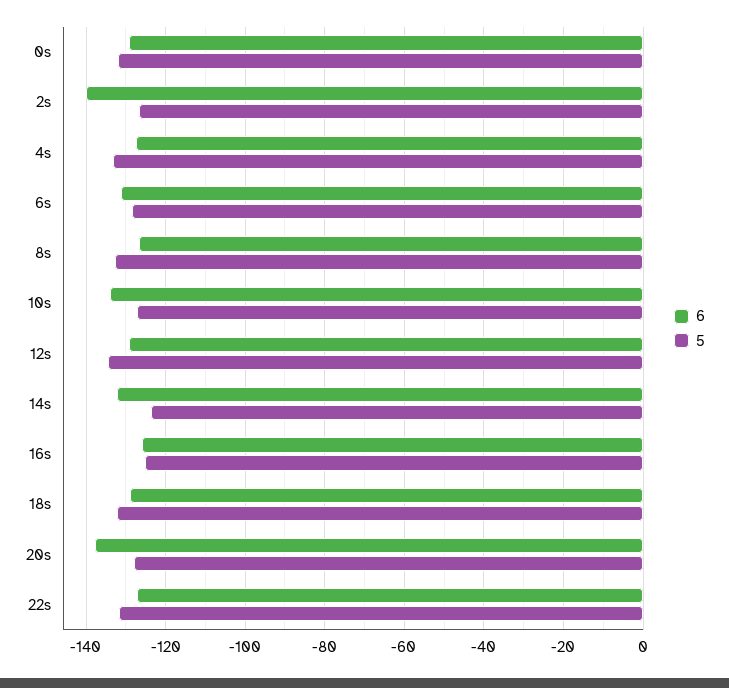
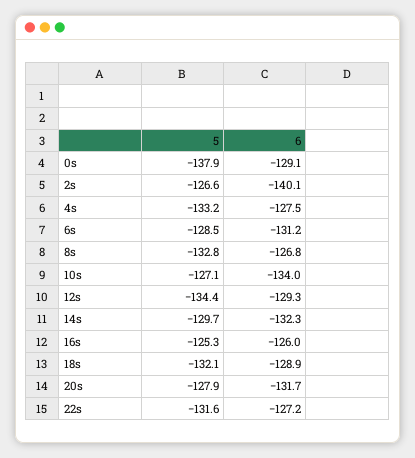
5, 0s: -132 -> -137.9
5, 14s: -124 -> -129.7
6, 20s: -138 -> -131.7

